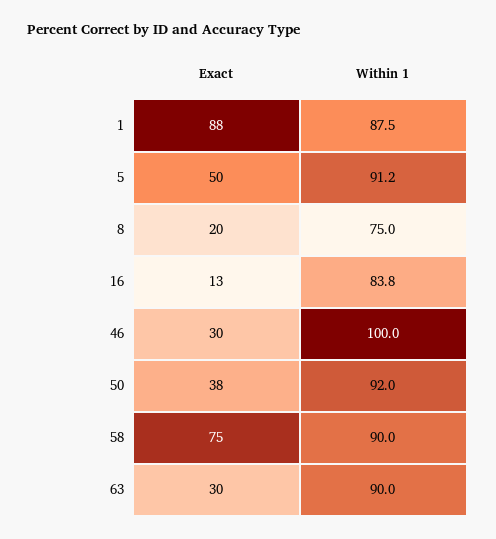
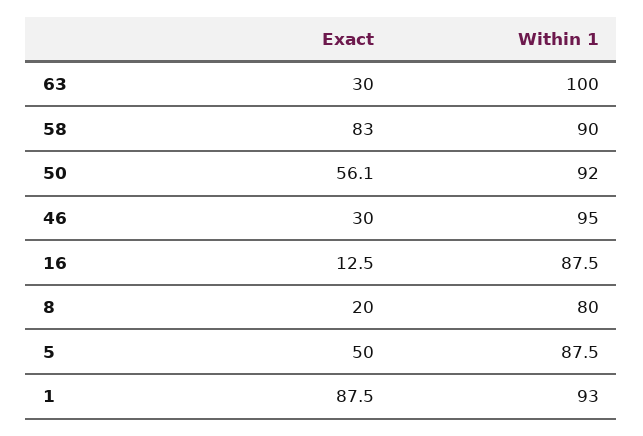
Within 1, 1: 87.5 -> 93
Within 1, 5: 91.2 -> 87.5
Within 1, 8: 75 -> 80
Within 1, 16: 83.8 -> 87.5
Within 1, 46: 100 -> 95
Exact, 50: 38 -> 56.1
Exact, 58: 75 -> 83
Within 1, 63: 90 -> 100

